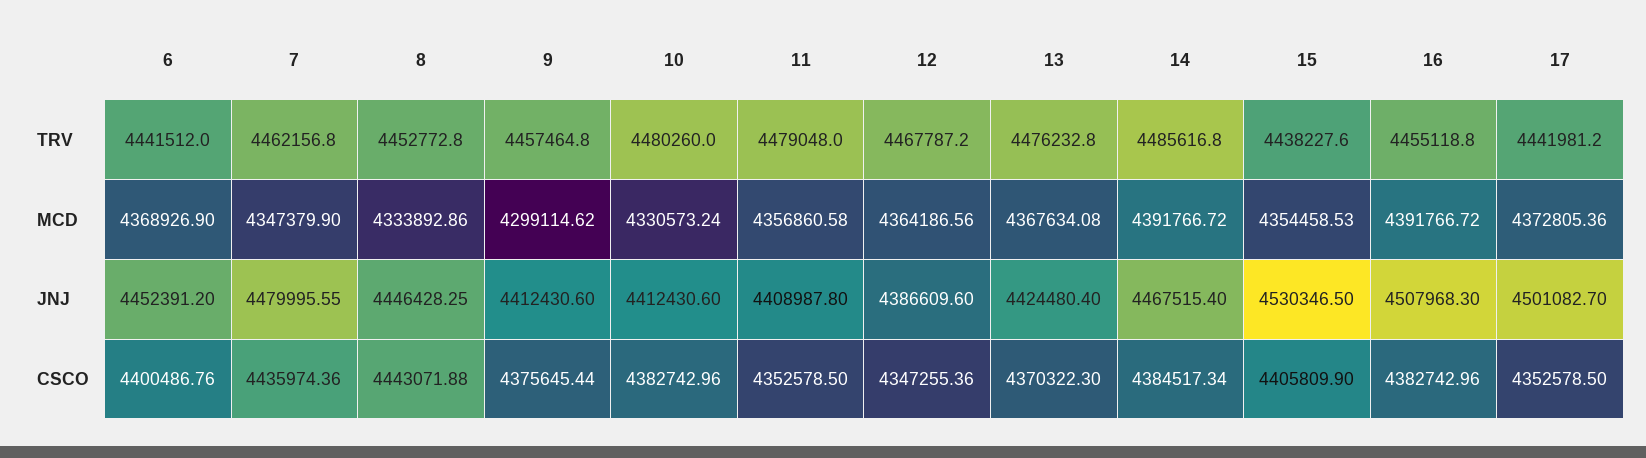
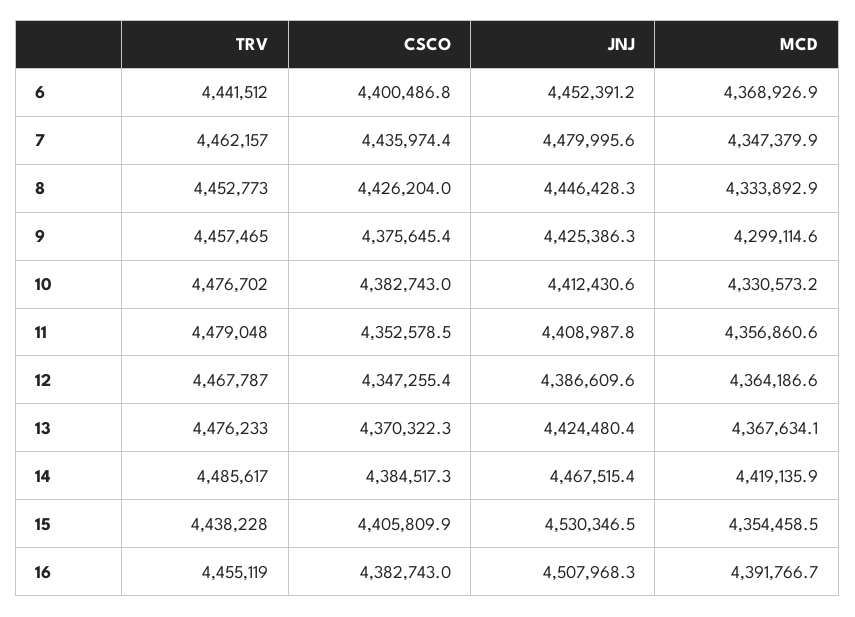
10, TRV: 4480260 -> 4476702
17, TRV: 4441981.2 -> none
14, MCD: 4391766.72 -> 4419135.9
17, MCD: 4372805.36 -> none
9, JNJ: 4412430.6 -> 4425386.3
17, JNJ: 4501082.7 -> none
8, CSCO: 4443071.88 -> 4426204
17, CSCO: 4352578.5 -> none

